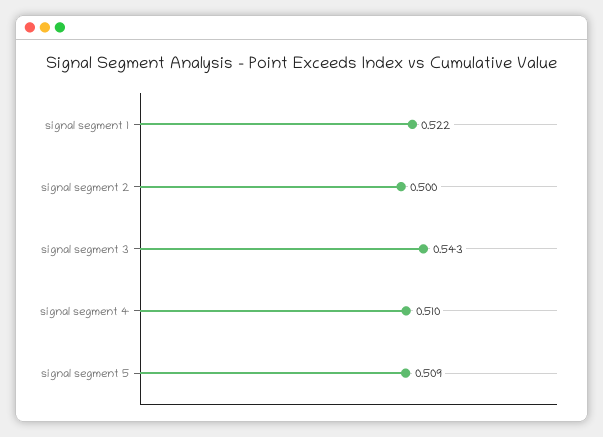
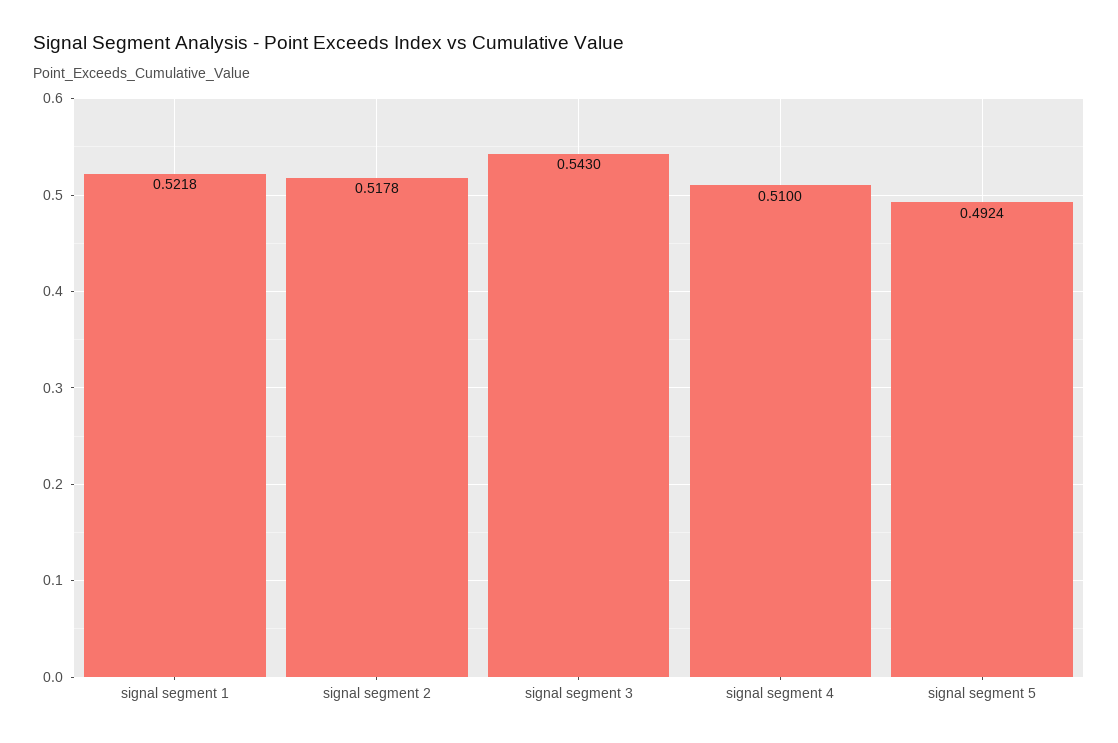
signal segment 2: 0.5 -> 0.5178
signal segment 5: 0.509 -> 0.4924

